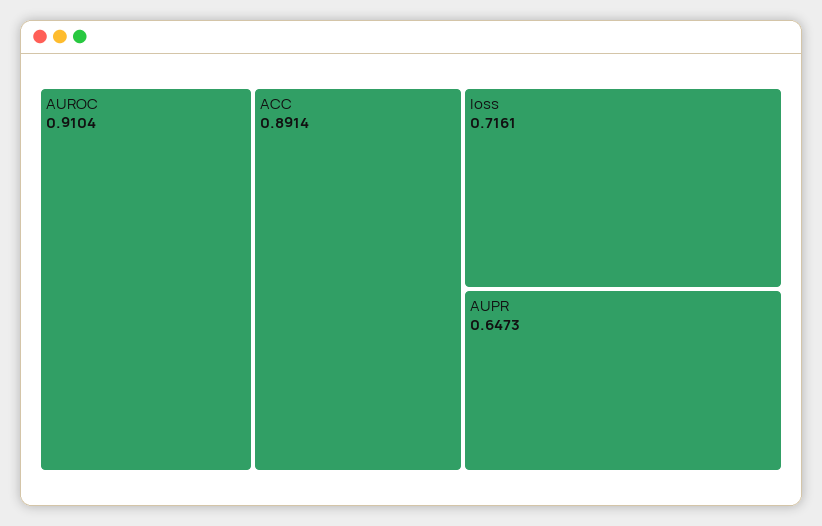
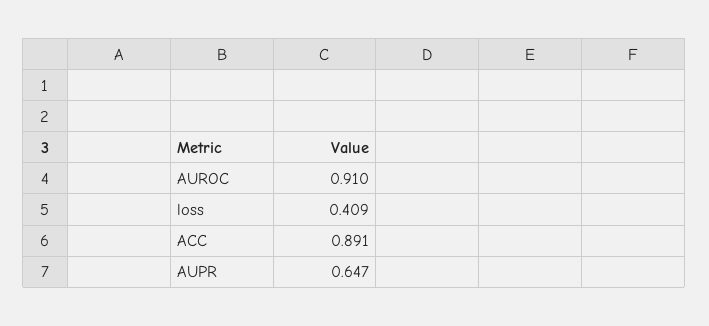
loss: 0.7161 -> 0.409

